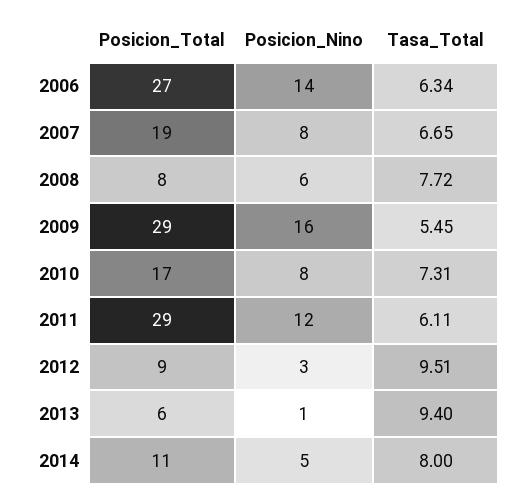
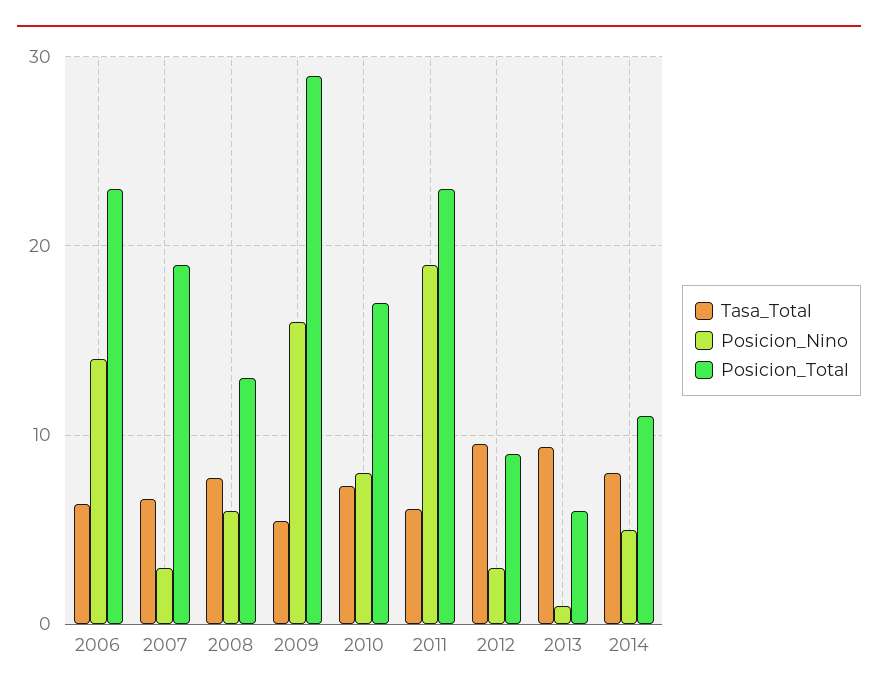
Posicion_Total, 2006: 27 -> 23
Posicion_Nino, 2007: 8 -> 3
Posicion_Total, 2008: 8 -> 13
Posicion_Total, 2011: 29 -> 23
Posicion_Nino, 2011: 12 -> 19

